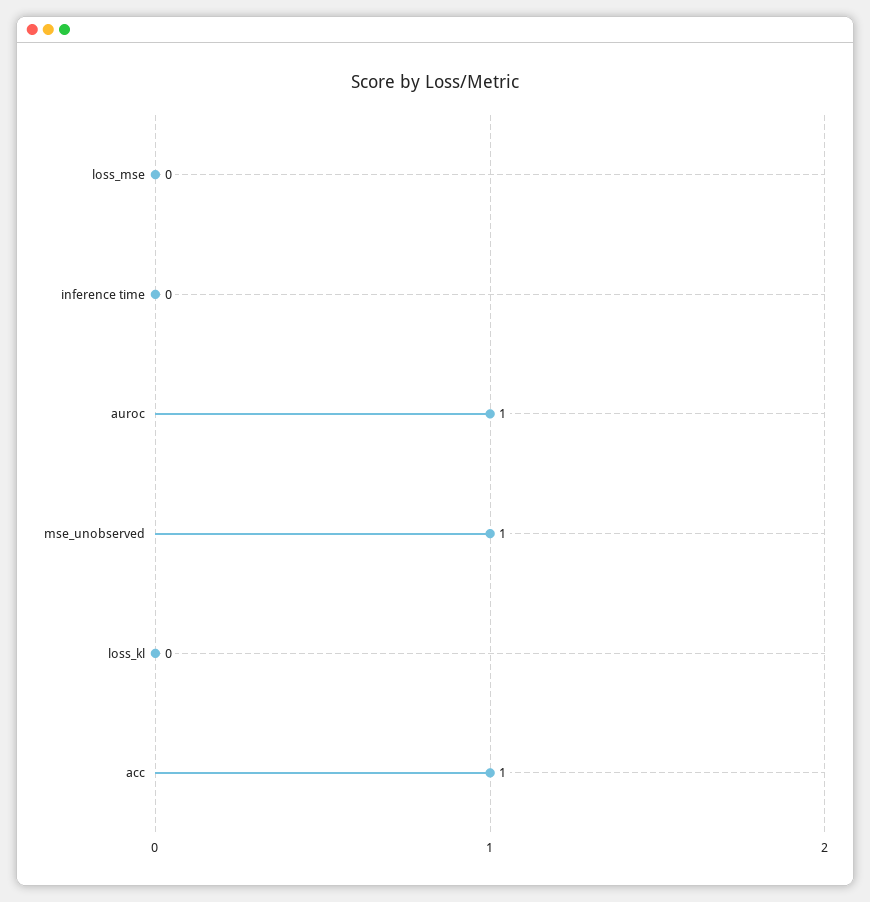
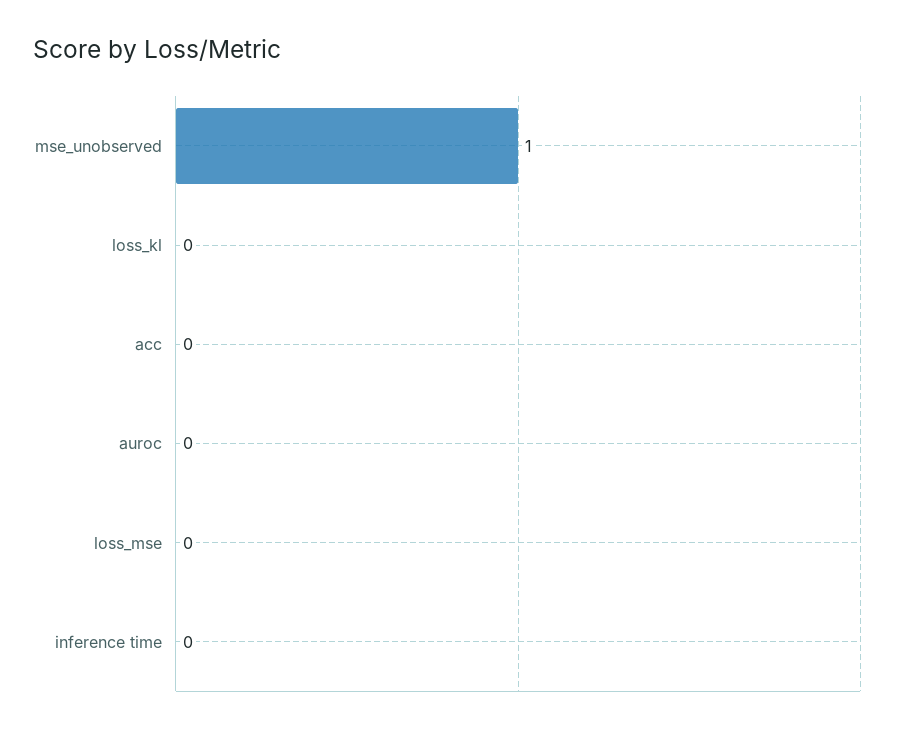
auroc: 1 -> 0
acc: 1 -> 0

